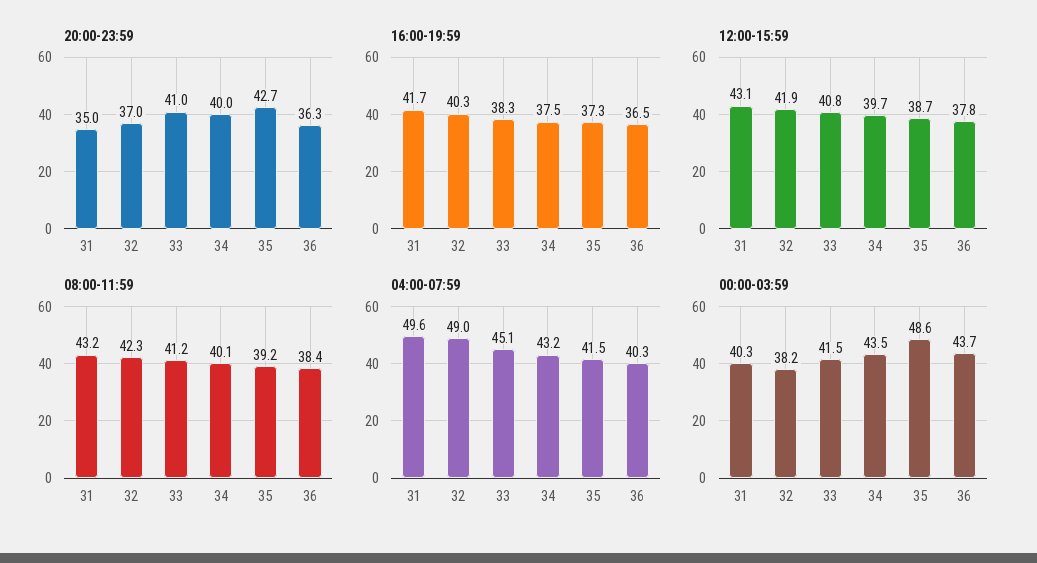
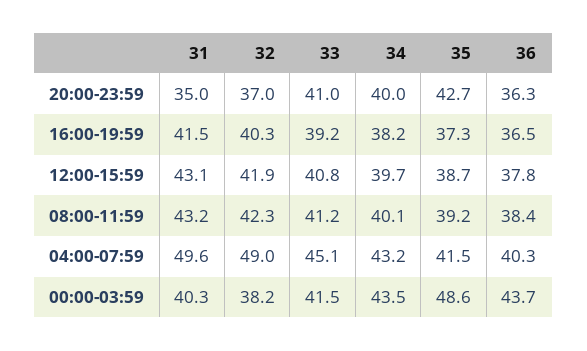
16:00-19:59, 31: 41.7 -> 41.5
16:00-19:59, 33: 38.3 -> 39.2
16:00-19:59, 34: 37.5 -> 38.2

